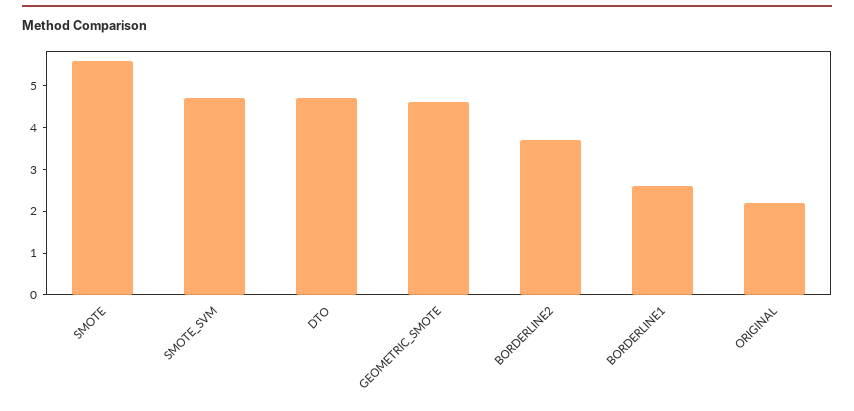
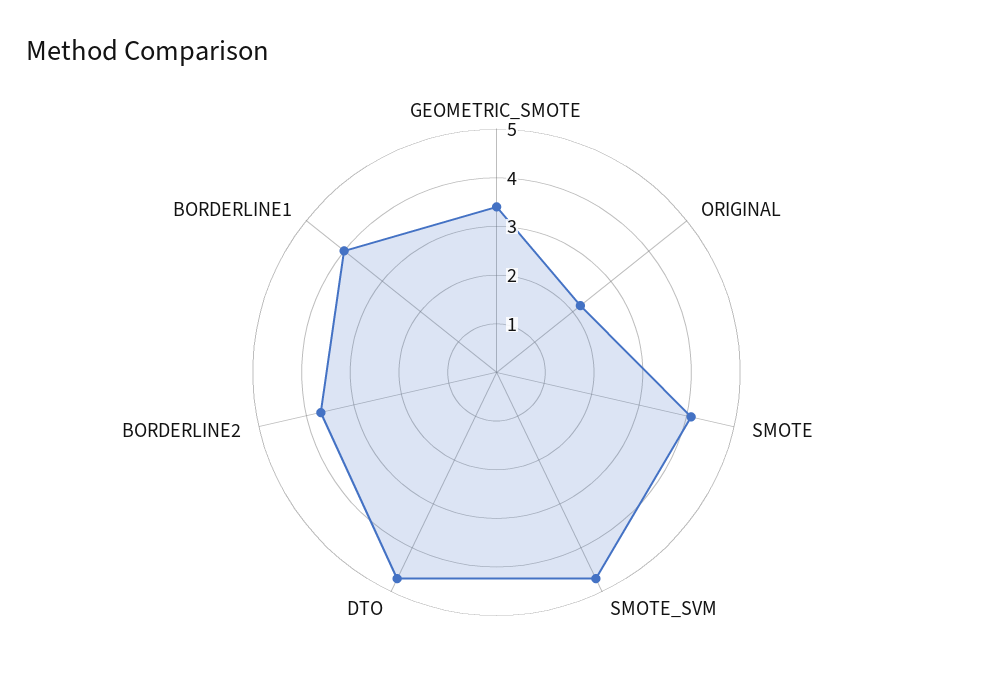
SMOTE: 5.5 -> 4
GEOMETRIC_SMOTE: 4.5 -> 3.5
BORDERLINE1: 2.5 -> 4

